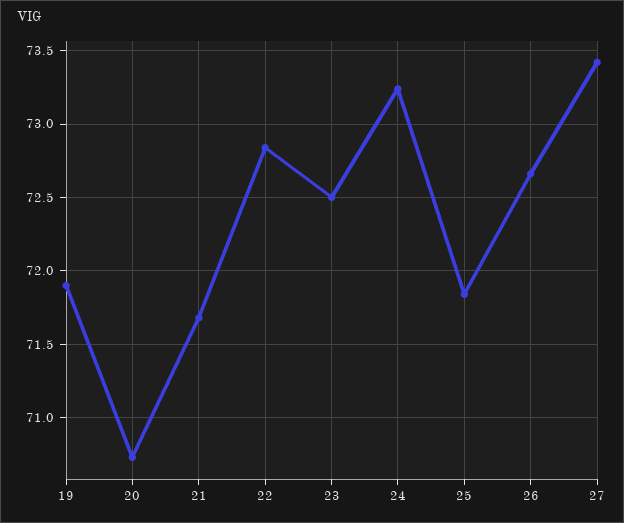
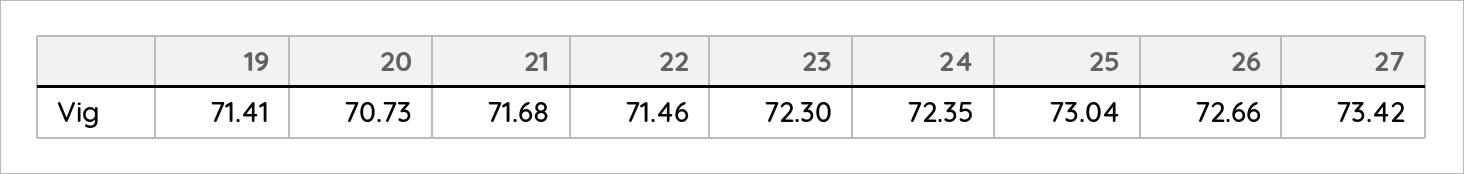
19: 71.9 -> 71.41
22: 72.85 -> 71.46
23: 72.5 -> 72.3
24: 73.25 -> 72.35
25: 71.85 -> 73.04

